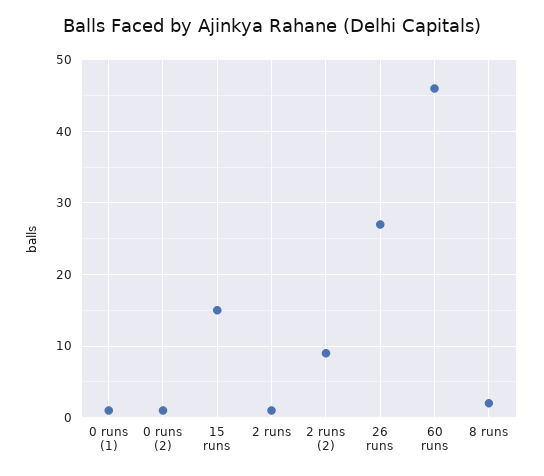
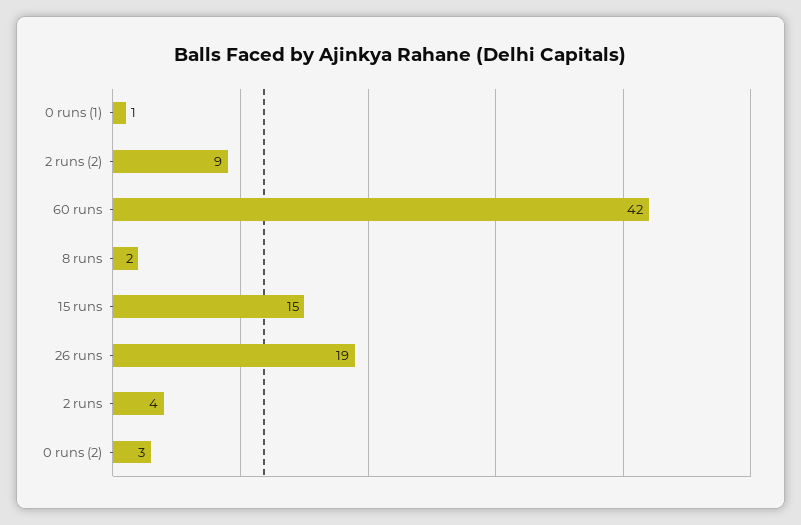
0 runs (2): 1 -> 3
2 runs: 1 -> 4
26 runs: 27 -> 19
60 runs: 46 -> 42

